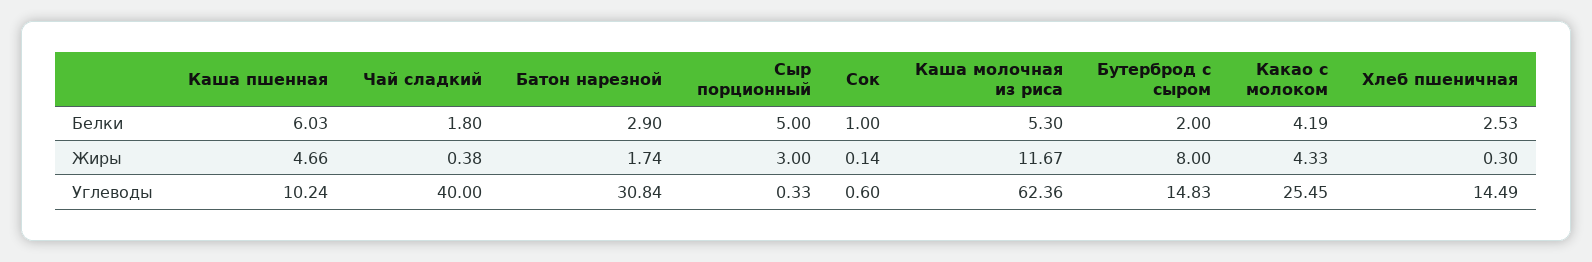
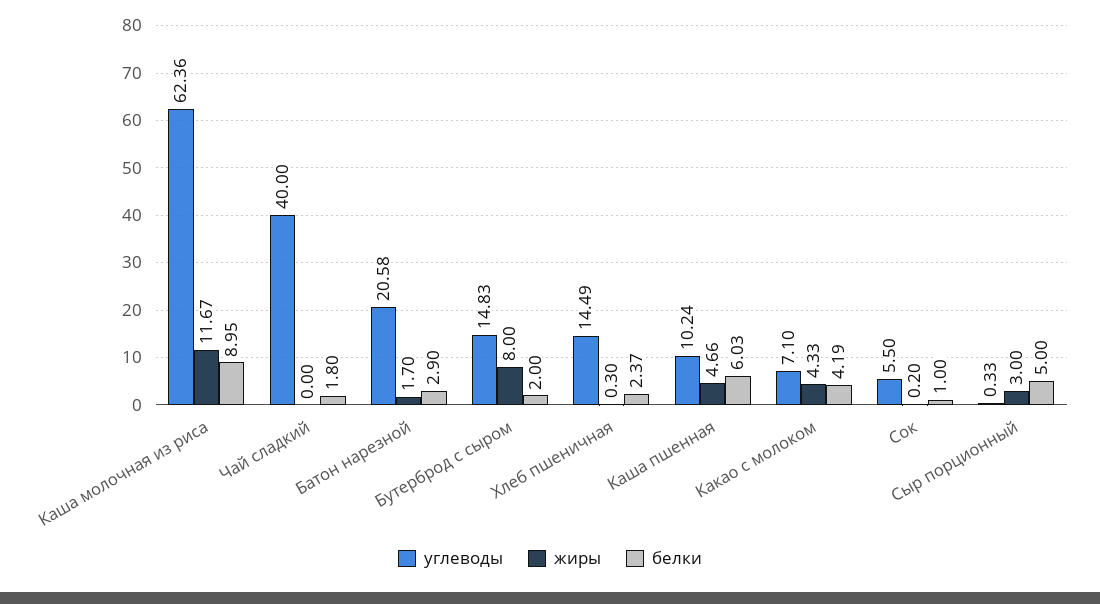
Белки, Каша молочная из риса: 5.3 -> 8.95
Белки, Хлеб пшеничная: 2.53 -> 2.37
Жиры, Чай сладкий: 0.38 -> 0
Жиры, Батон нарезной: 1.74 -> 1.7
Жиры, Сок: 0.14 -> 0.2
Углеводы, Батон нарезной: 30.84 -> 20.58
Углеводы, Сок: 0.6 -> 5.5
Углеводы, Какао с молоком: 25.45 -> 7.1

